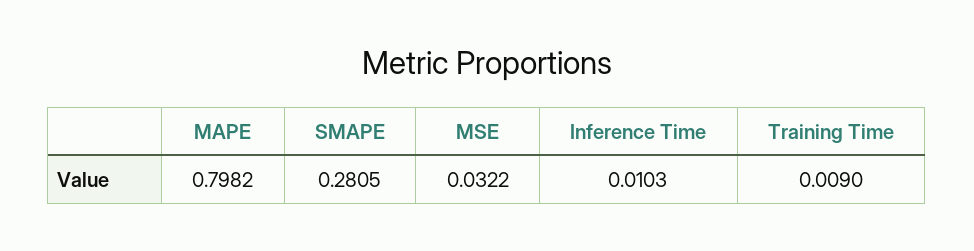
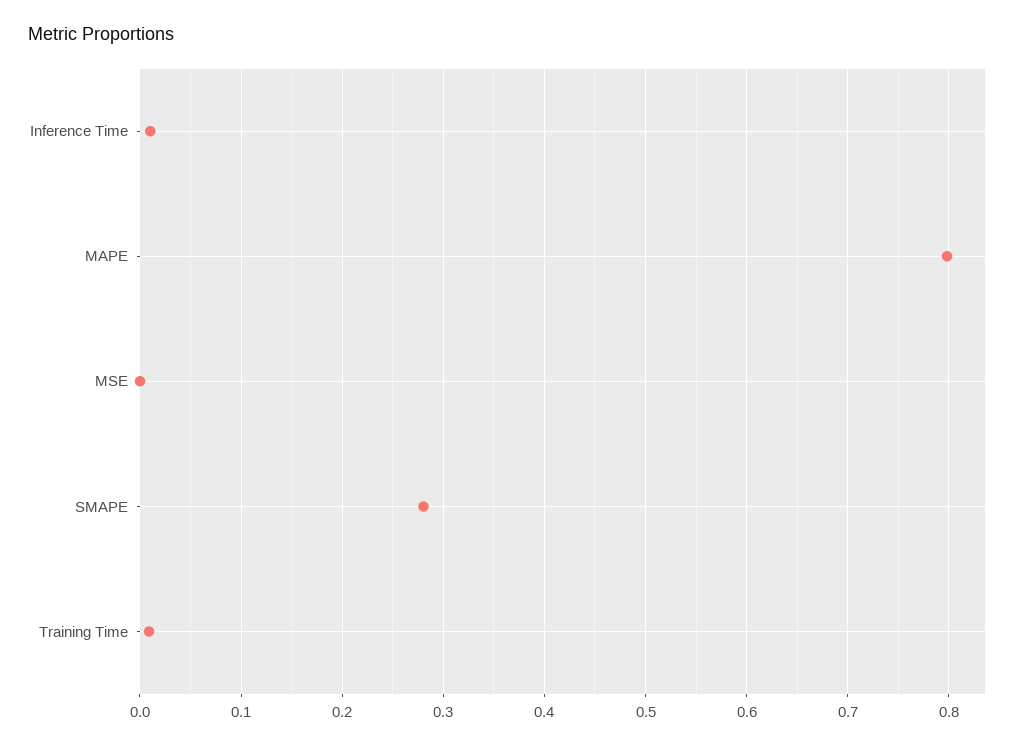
MSE: 0.0322 -> 0

